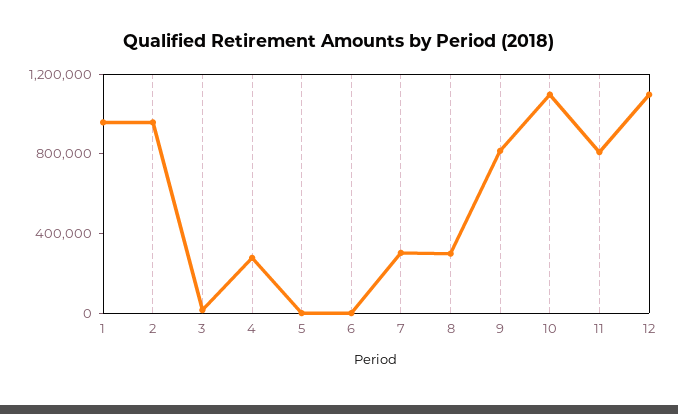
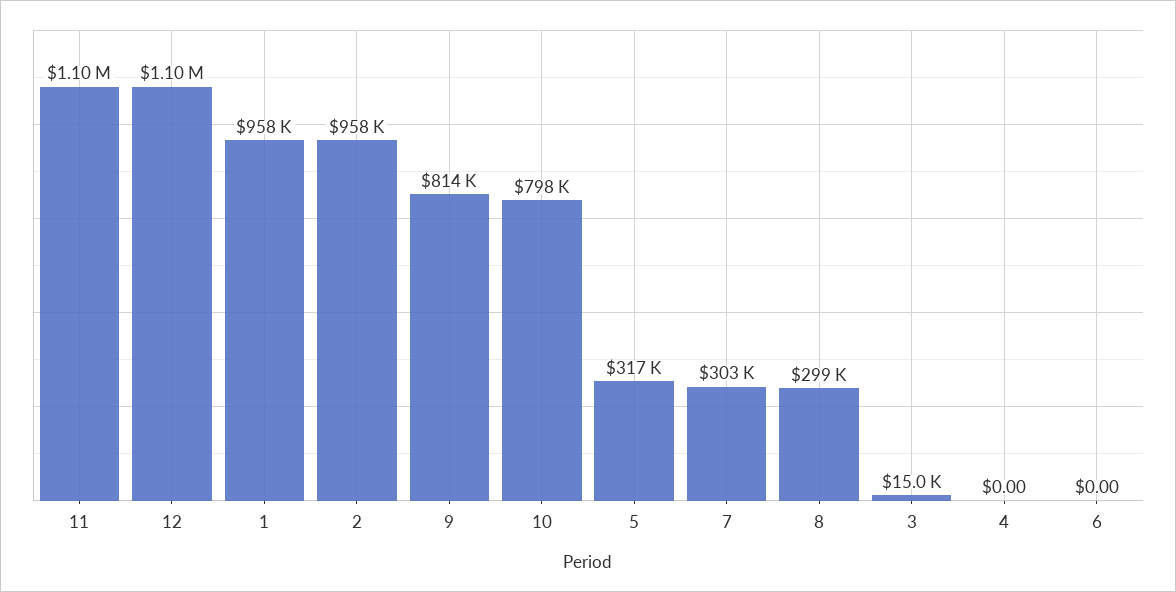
4: 300000 -> 0
5: 0 -> 317000
10: 1100000 -> 798000
11: 800000 -> 1100000

